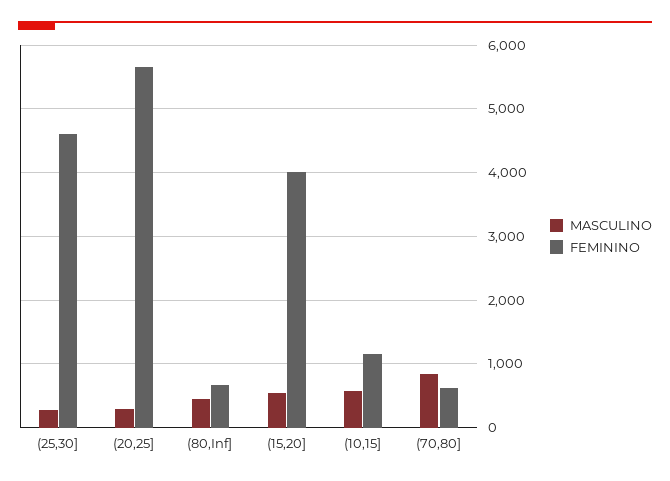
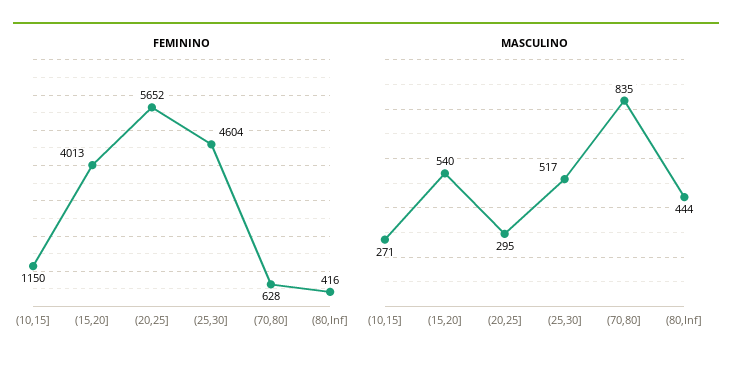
MASCULINO, (25,30]: 300 -> 517
FEMININO, (80,Inf]: 700 -> 416
MASCULINO, (10,15]: 600 -> 271

